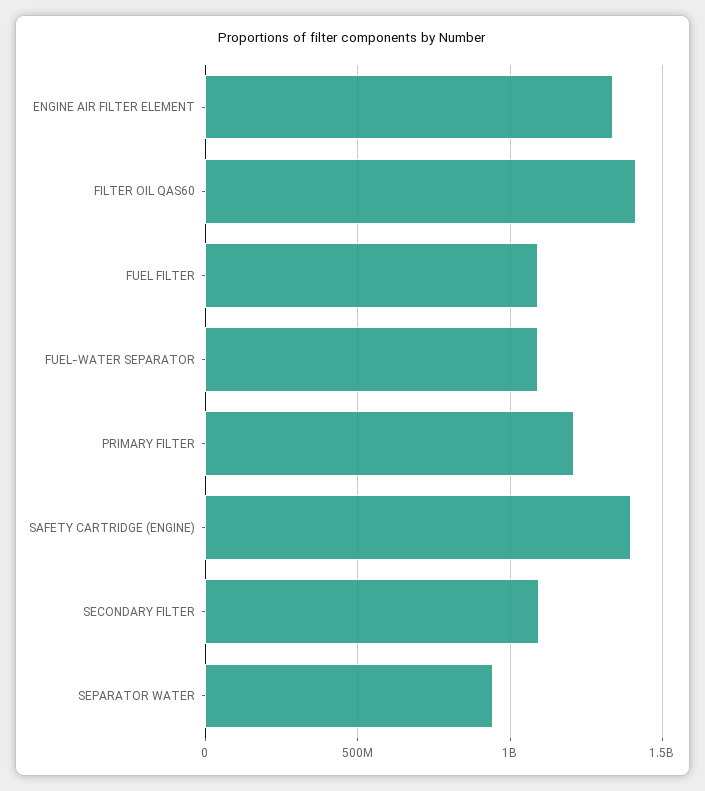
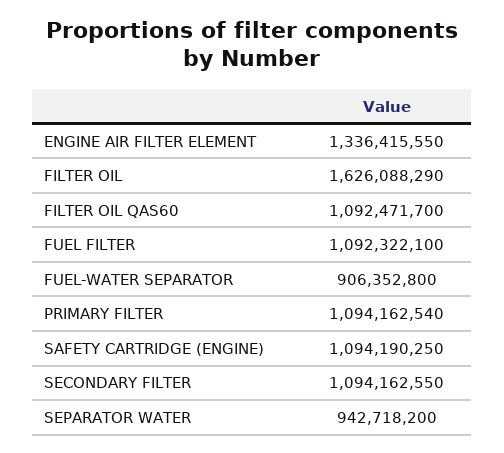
FILTER OIL QAS60: 1400000000 -> 1092471700
FUEL-WATER SEPARATOR: 1100000000 -> 906352800
PRIMARY FILTER: 1200000000 -> 1094162540
SAFETY CARTRIDGE (ENGINE): 1400000000 -> 1094190250
FILTER OIL: none -> 1626088290

